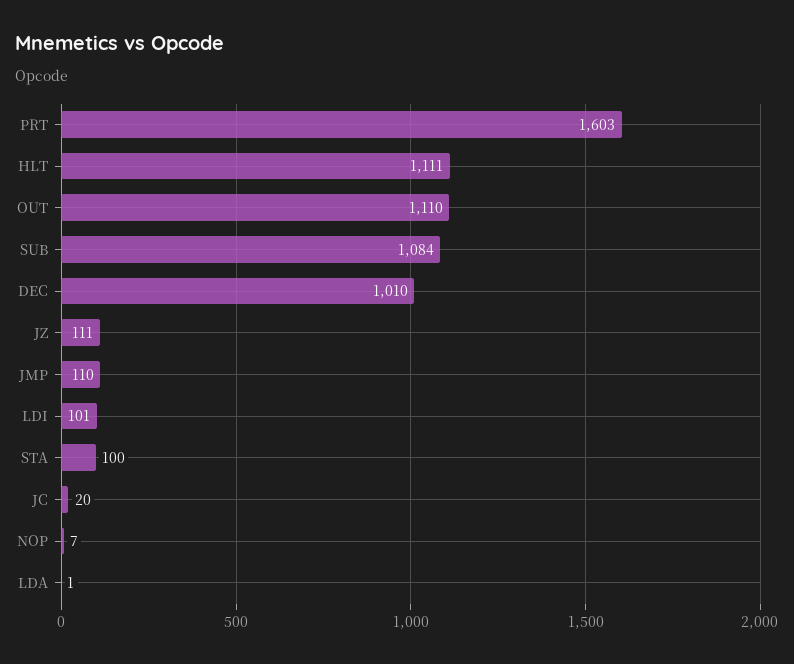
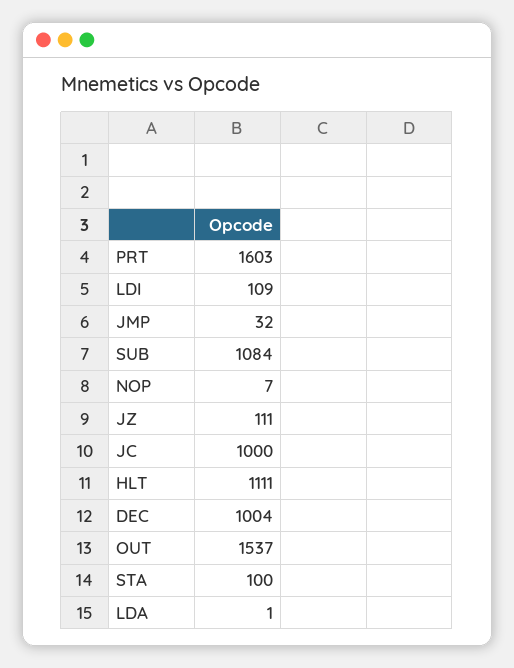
OUT: 1110 -> 1537
DEC: 1010 -> 1004
JMP: 110 -> 32
LDI: 101 -> 109
JC: 20 -> 1000

